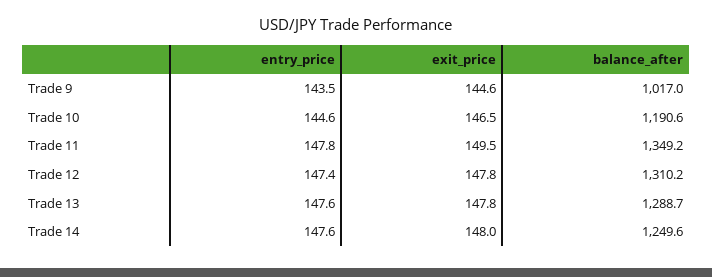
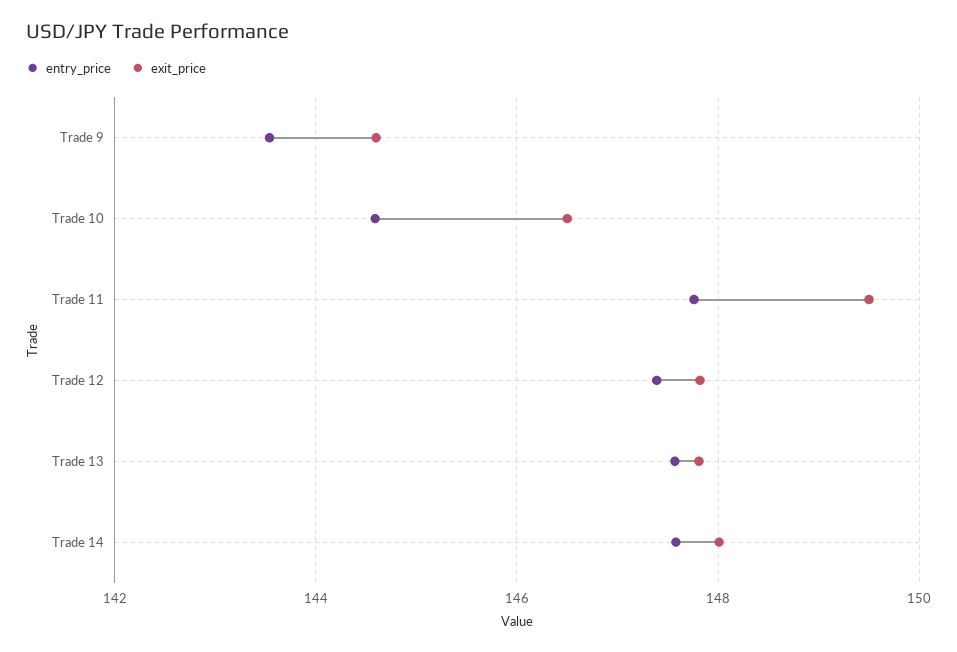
balance_after, Trade 9: 1017 -> none
balance_after, Trade 10: 1190.6 -> none
balance_after, Trade 11: 1349.2 -> none
balance_after, Trade 12: 1310.2 -> none
balance_after, Trade 13: 1288.7 -> none
balance_after, Trade 14: 1249.6 -> none

